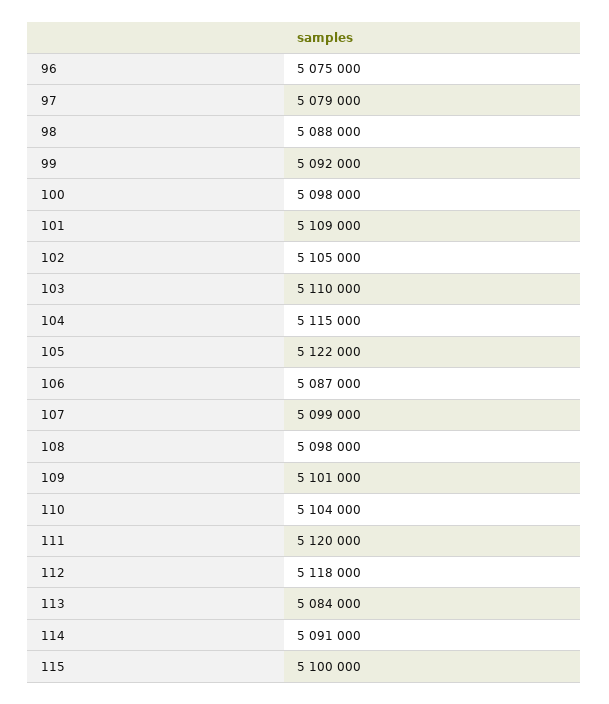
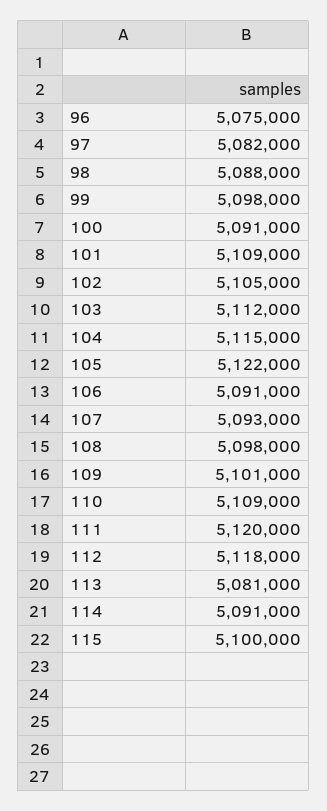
97: 5079000 -> 5082000
99: 5092000 -> 5098000
100: 5098000 -> 5091000
103: 5110000 -> 5112000
106: 5087000 -> 5091000
107: 5099000 -> 5093000
110: 5104000 -> 5109000
113: 5084000 -> 5081000

